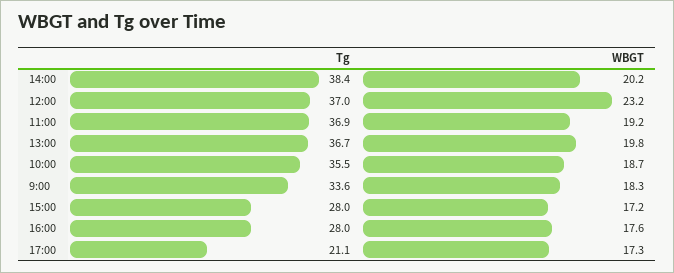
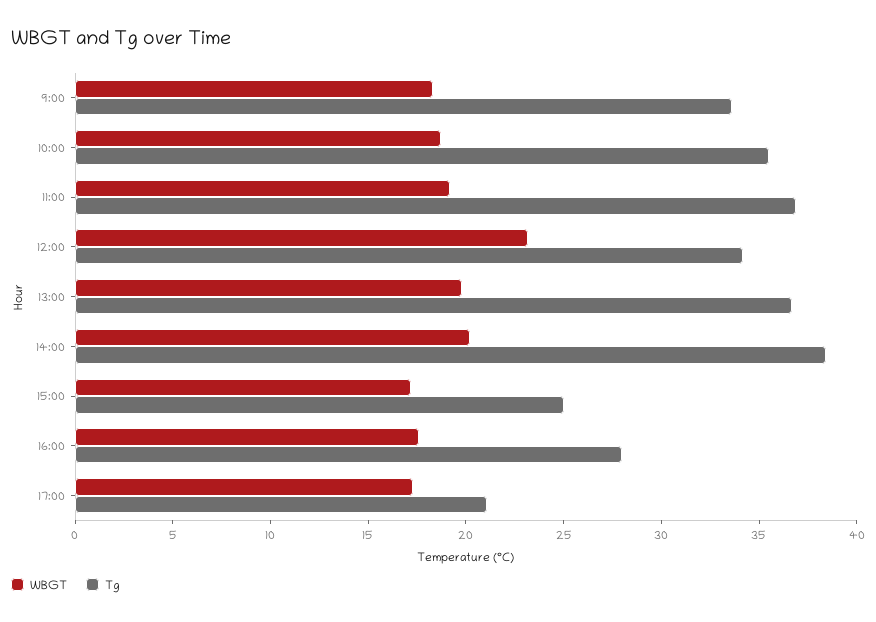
Tg, 12:00: 37 -> 34
Tg, 15:00: 28 -> 25

